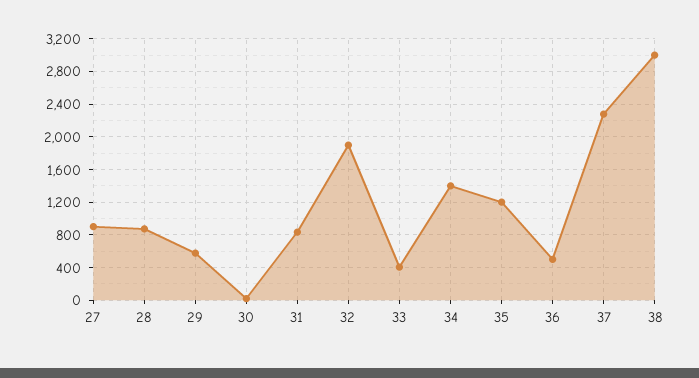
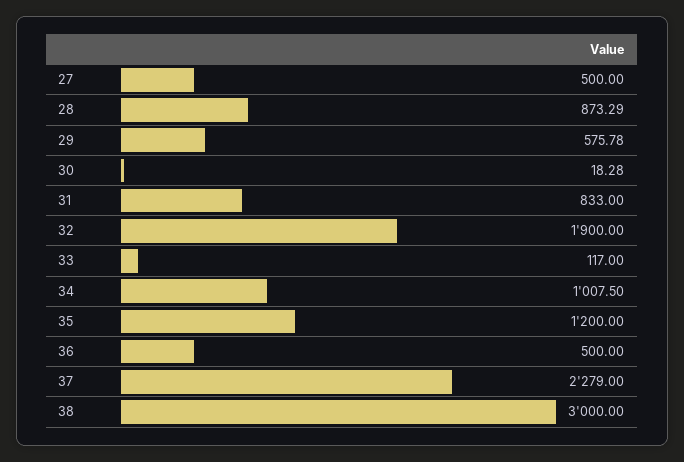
27: 900 -> 500
33: 400 -> 117
34: 1400 -> 1007.5

